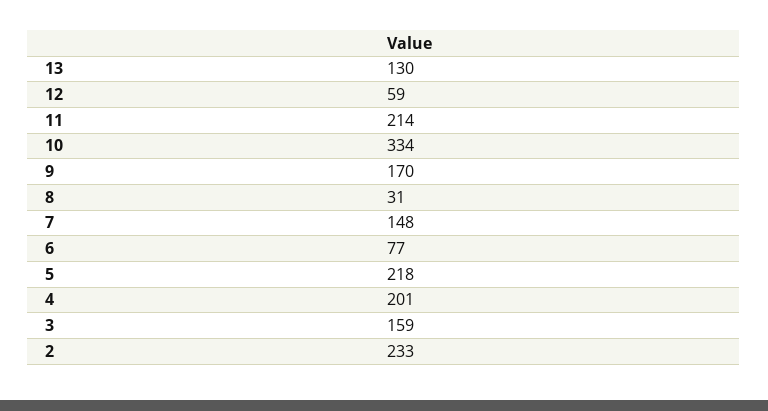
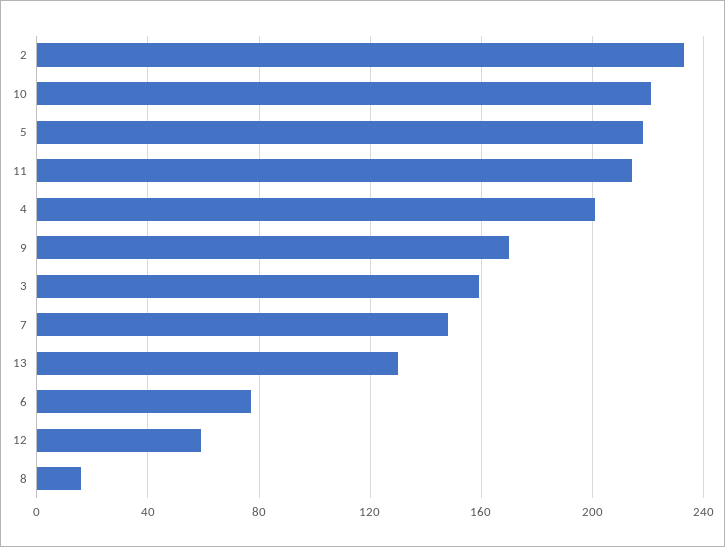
10: 334 -> 220
8: 31 -> 15

